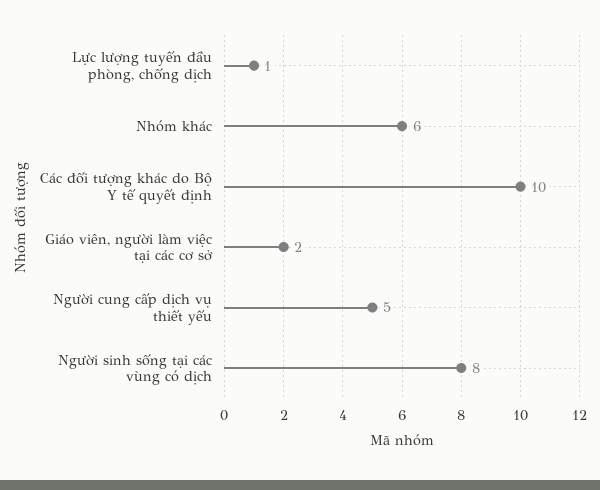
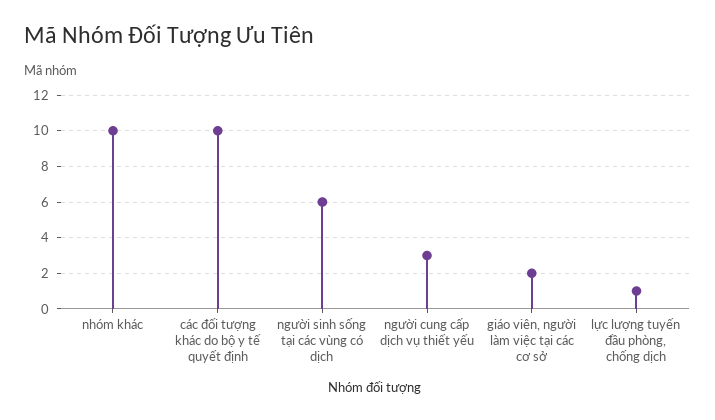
Nhóm khác: 6 -> 10
Người cung cấp dịch vụ thiết yếu: 5 -> 3
Người sinh sống tại các vùng có dịch: 8 -> 6

